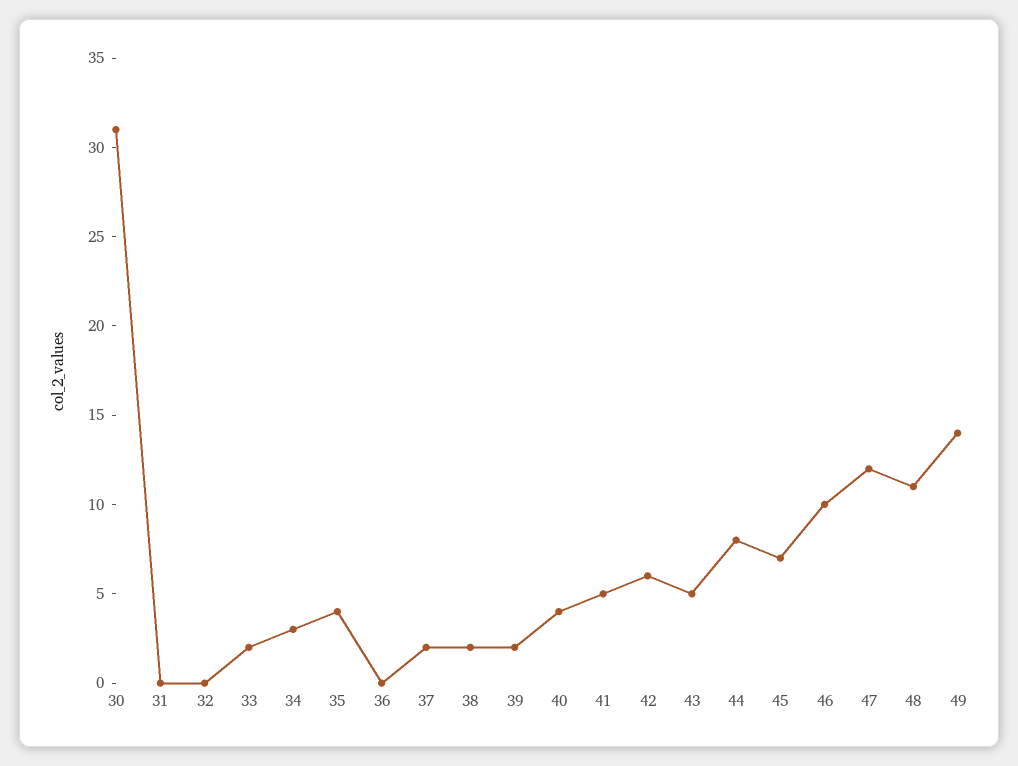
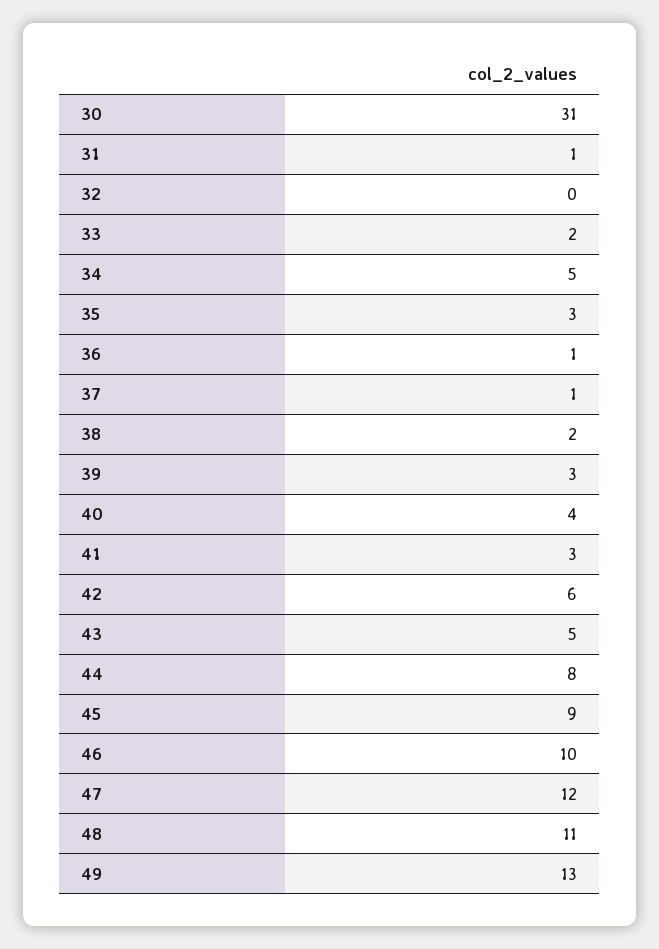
31: 0 -> 1
34: 3 -> 5
35: 4 -> 3
36: 0 -> 1
37: 2 -> 1
39: 2 -> 3
41: 5 -> 3
45: 7 -> 9
49: 14 -> 13

